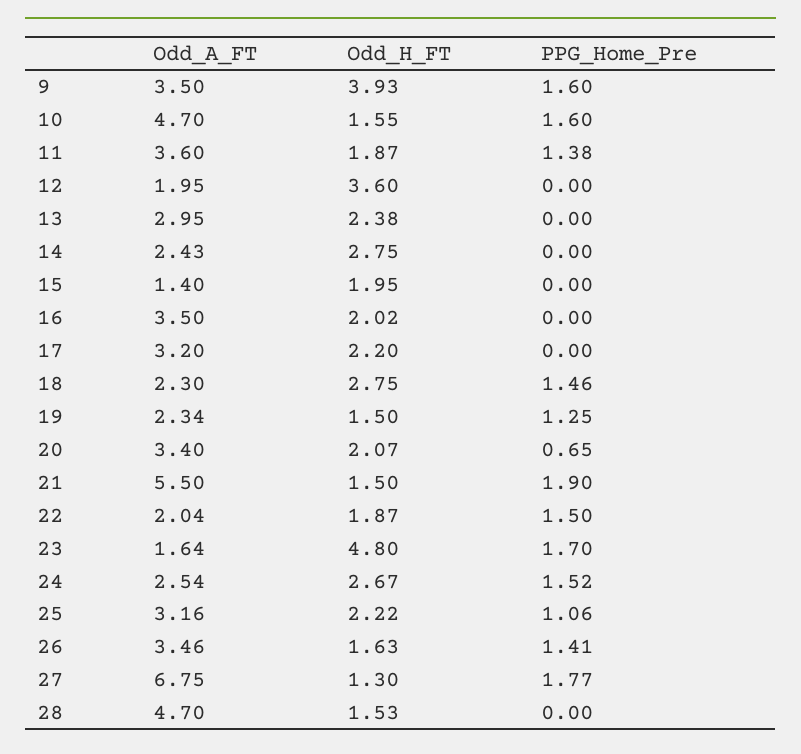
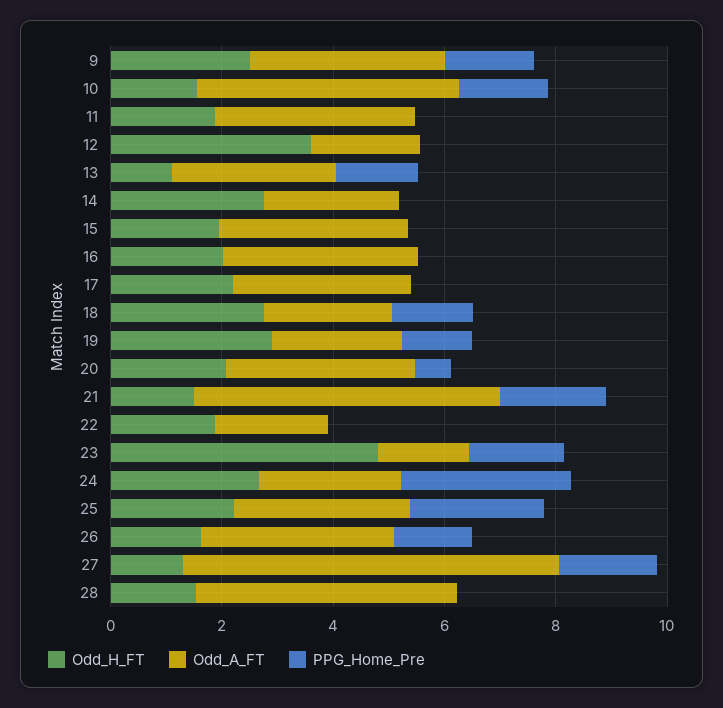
Odd_H_FT, 9: 3.93 -> 2.5
PPG_Home_Pre, 11: 1.38 -> 0
Odd_H_FT, 13: 2.38 -> 1
PPG_Home_Pre, 13: 0 -> 1.5
Odd_A_FT, 15: 1.4 -> 3.5
Odd_H_FT, 19: 1.5 -> 3
PPG_Home_Pre, 22: 1.5 -> 0
PPG_Home_Pre, 24: 1.52 -> 3
PPG_Home_Pre, 25: 1.06 -> 2.5

